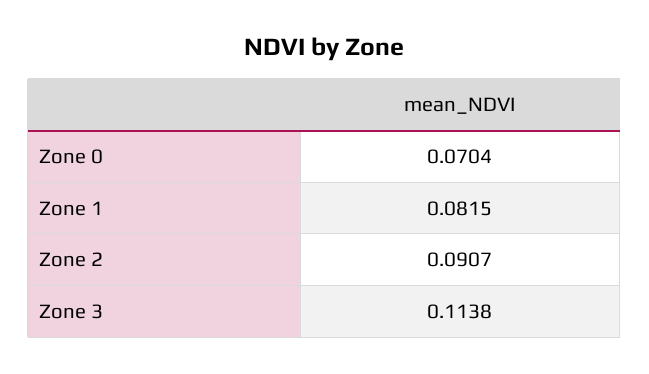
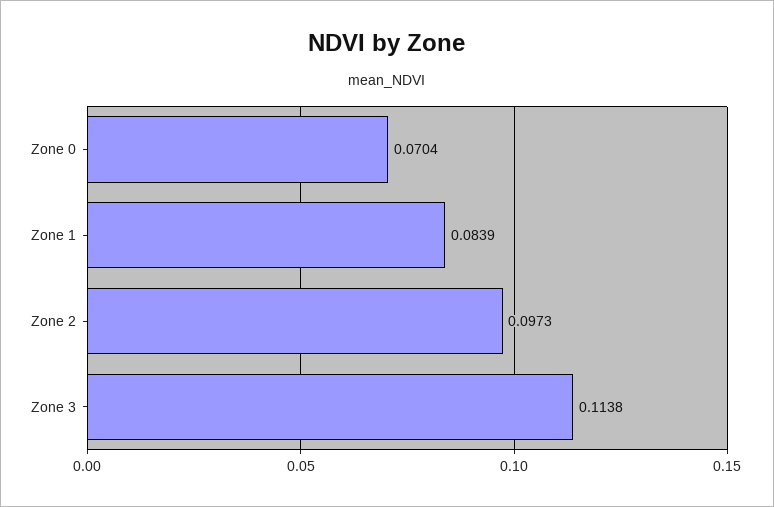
Zone 1: 0.0815 -> 0.0839
Zone 2: 0.0907 -> 0.0973

